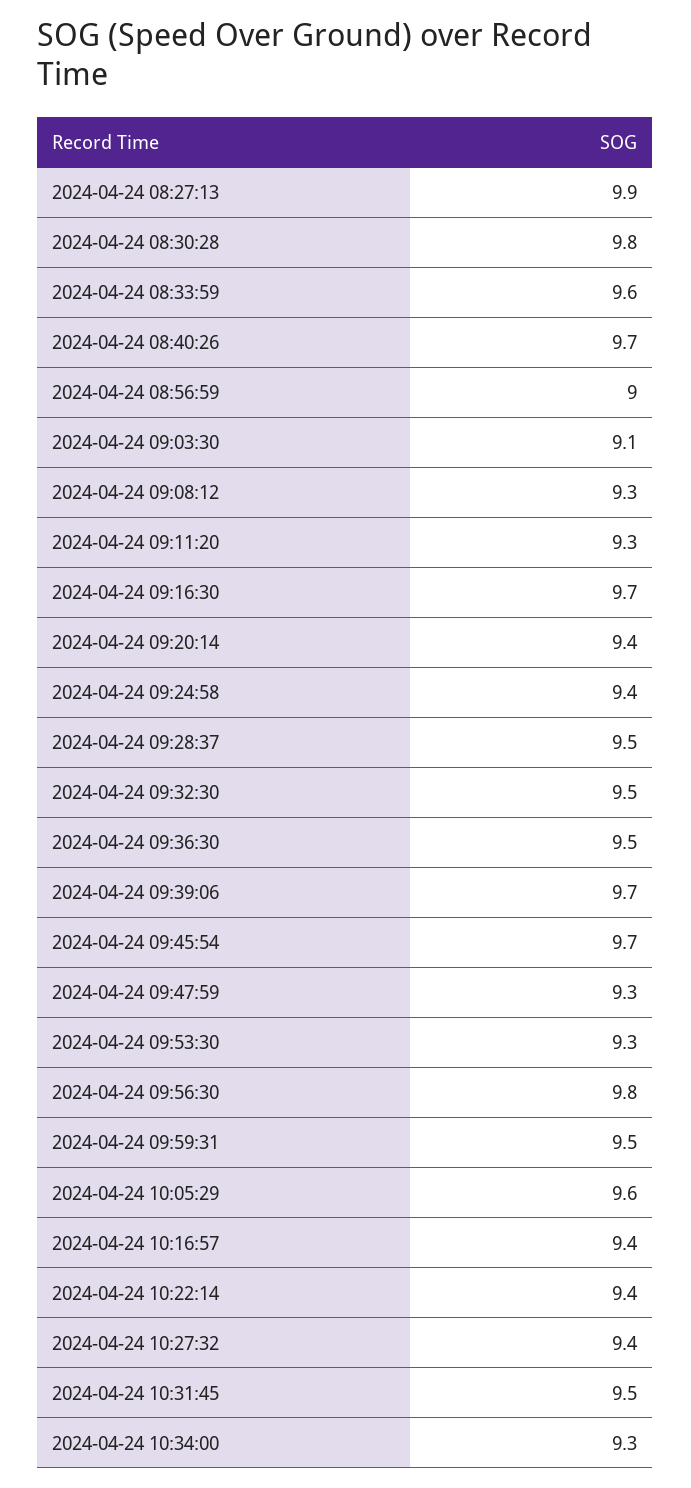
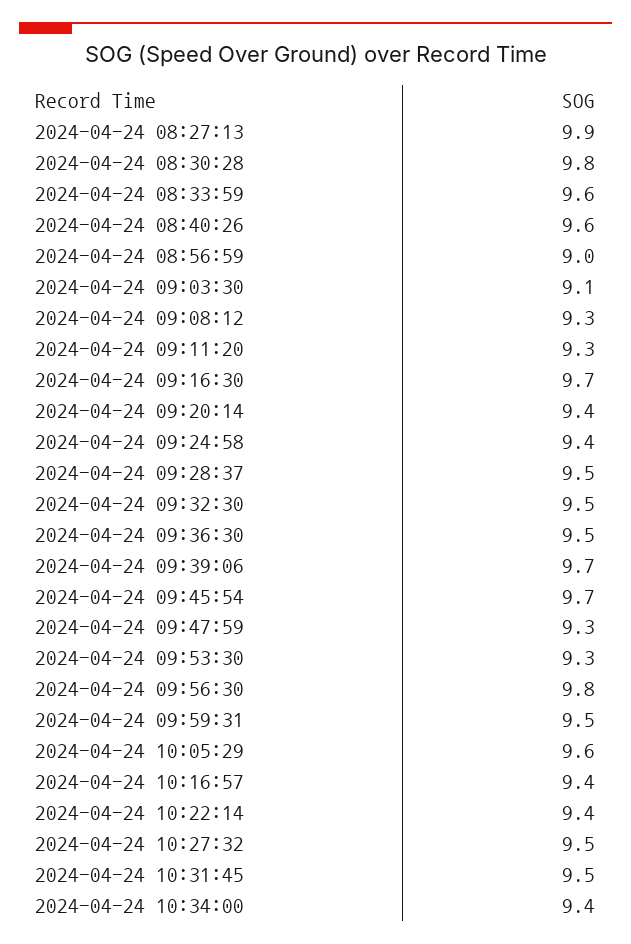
2024-04-24 08:40:26: 9.7 -> 9.6
2024-04-24 10:27:32: 9.4 -> 9.5
2024-04-24 10:34:00: 9.3 -> 9.4

